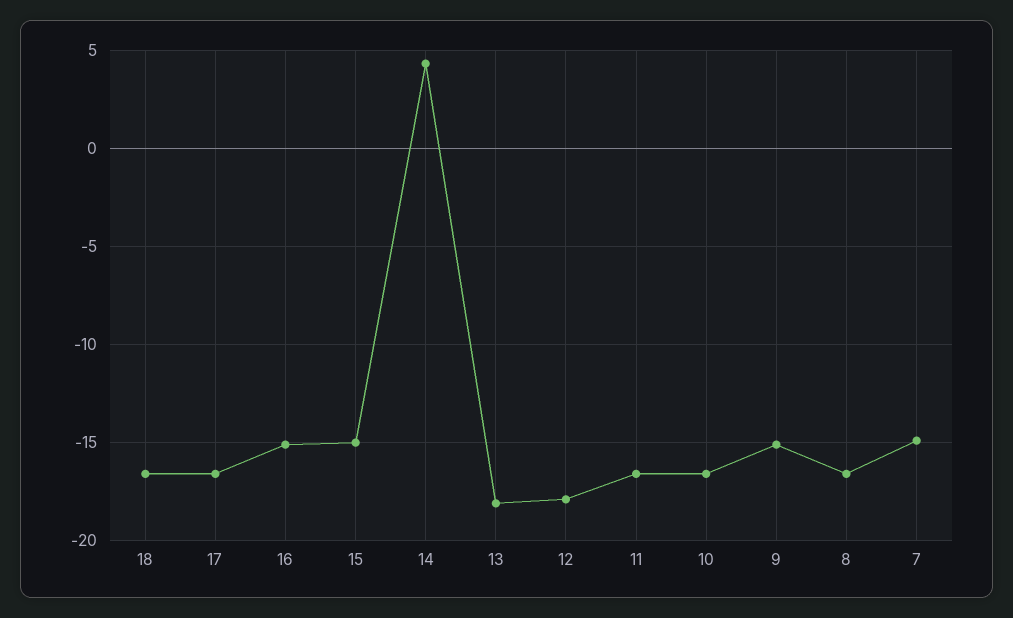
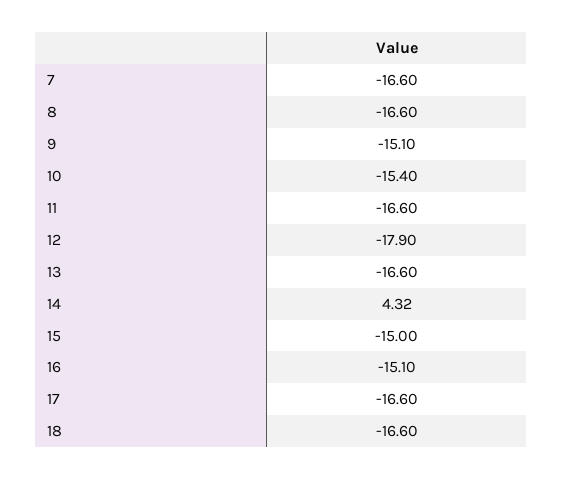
13: -18 -> -16.6
10: -16.5 -> -15.4
7: -15 -> -16.6

